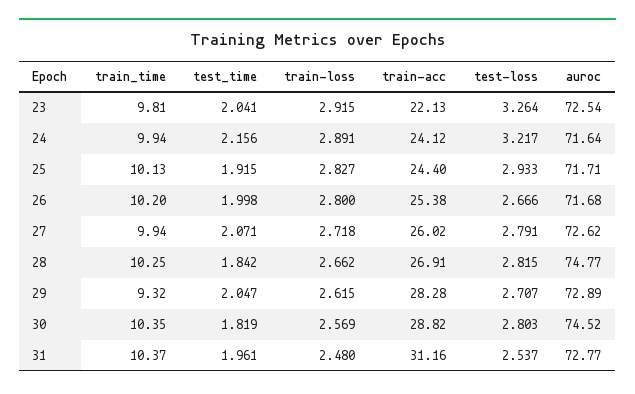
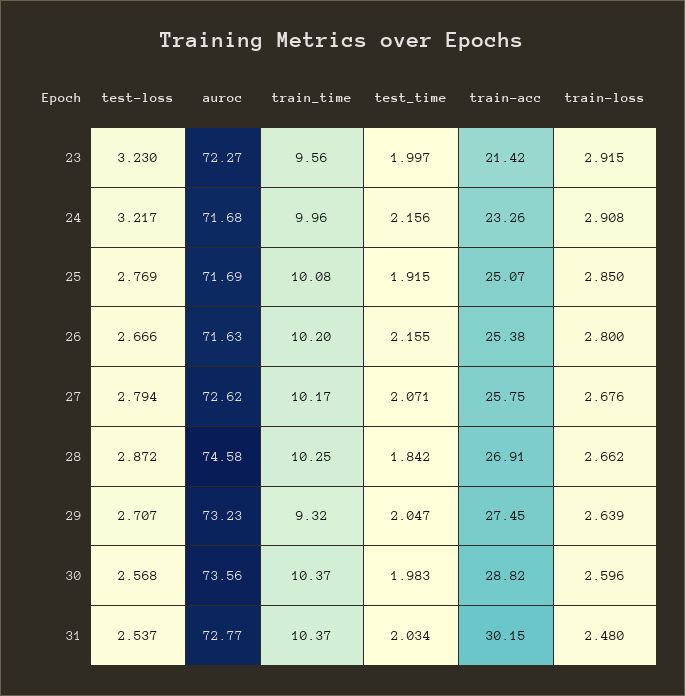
train_time, 23: 9.81 -> 9.56
test_time, 23: 2.041 -> 1.997
train-acc, 23: 22.13 -> 21.42
test-loss, 23: 3.264 -> 3.23
auroc, 23: 72.54 -> 72.27
train_time, 24: 9.94 -> 9.96
train-loss, 24: 2.891 -> 2.908
train-acc, 24: 24.12 -> 23.26
auroc, 24: 71.64 -> 71.68
train_time, 25: 10.13 -> 10.08
train-loss, 25: 2.827 -> 2.85
train-acc, 25: 24.4 -> 25.07
test-loss, 25: 2.933 -> 2.769
auroc, 25: 71.71 -> 71.69
test_time, 26: 1.998 -> 2.155
auroc, 26: 71.68 -> 71.63
train_time, 27: 9.94 -> 10.17
train-loss, 27: 2.718 -> 2.676
train-acc, 27: 26.02 -> 25.75
test-loss, 27: 2.791 -> 2.794
test-loss, 28: 2.815 -> 2.872
auroc, 28: 74.77 -> 74.58
train-loss, 29: 2.615 -> 2.639
train-acc, 29: 28.28 -> 27.45
auroc, 29: 72.89 -> 73.23
train_time, 30: 10.35 -> 10.37
test_time, 30: 1.819 -> 1.983
train-loss, 30: 2.569 -> 2.596
test-loss, 30: 2.803 -> 2.568
auroc, 30: 74.52 -> 73.56
test_time, 31: 1.961 -> 2.034
train-acc, 31: 31.16 -> 30.15

